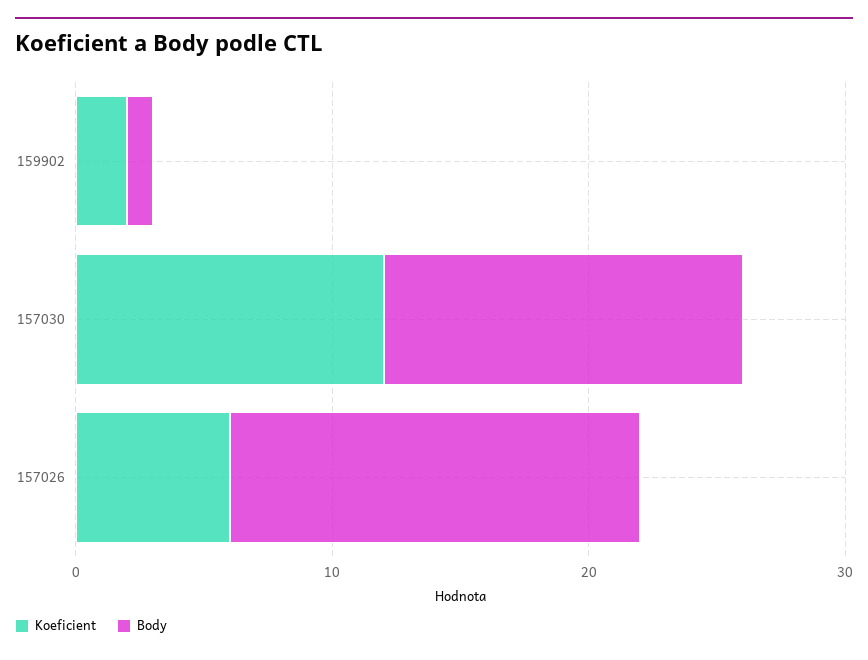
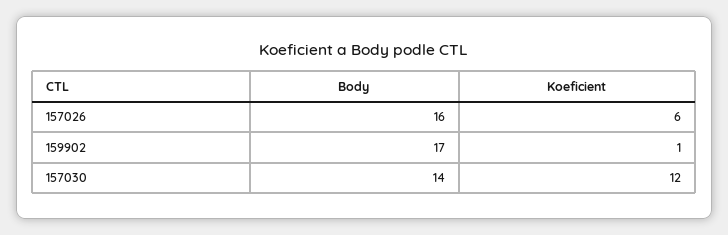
Koeficient, 159902: 2 -> 1
Body, 159902: 1 -> 17

